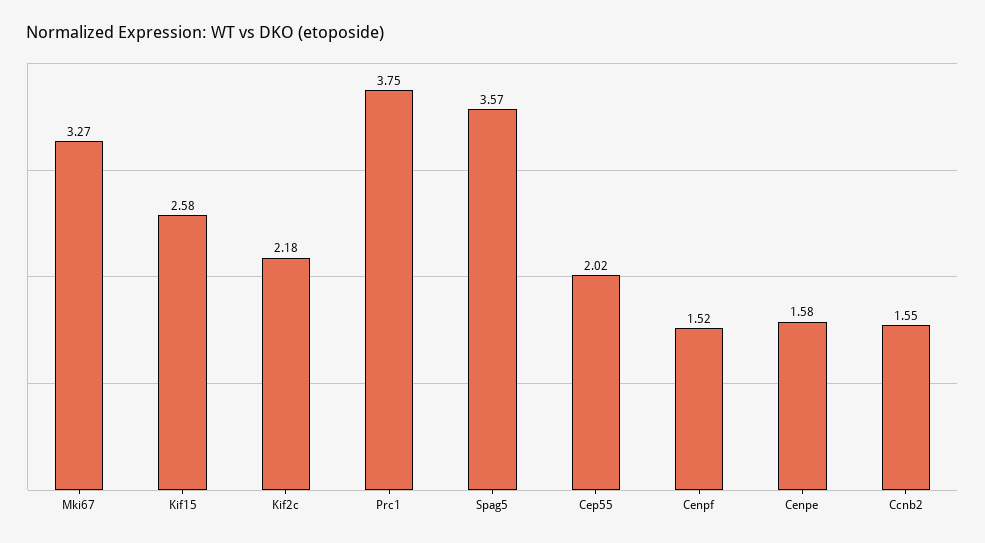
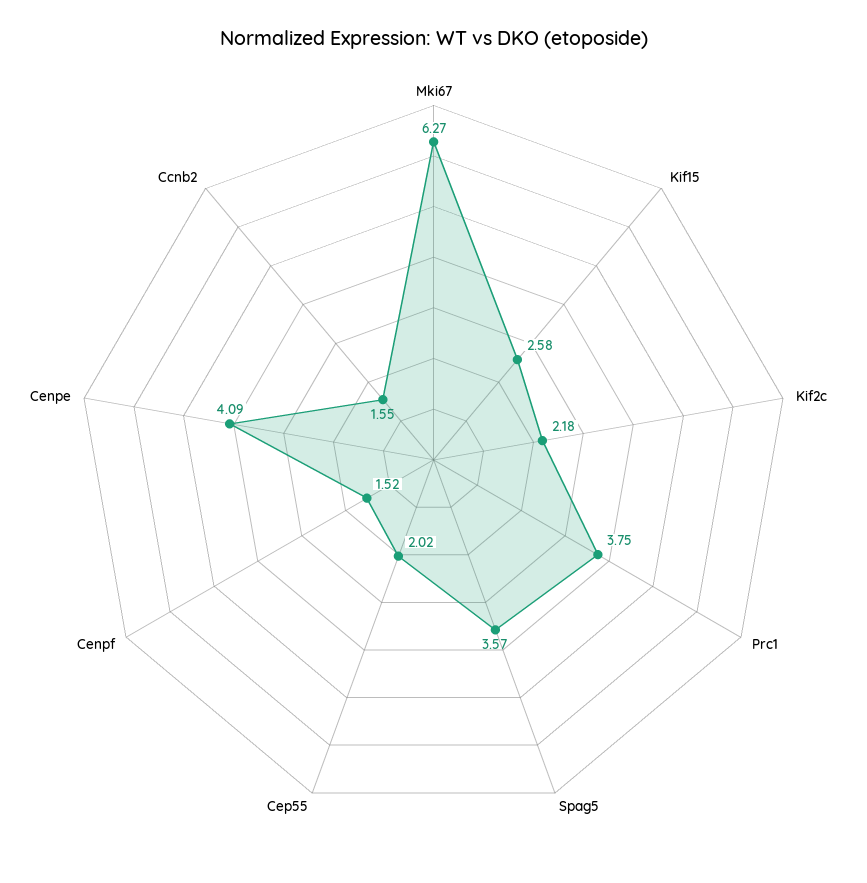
Mki67: 3.27 -> 6.27
Cenpe: 1.58 -> 4.09

